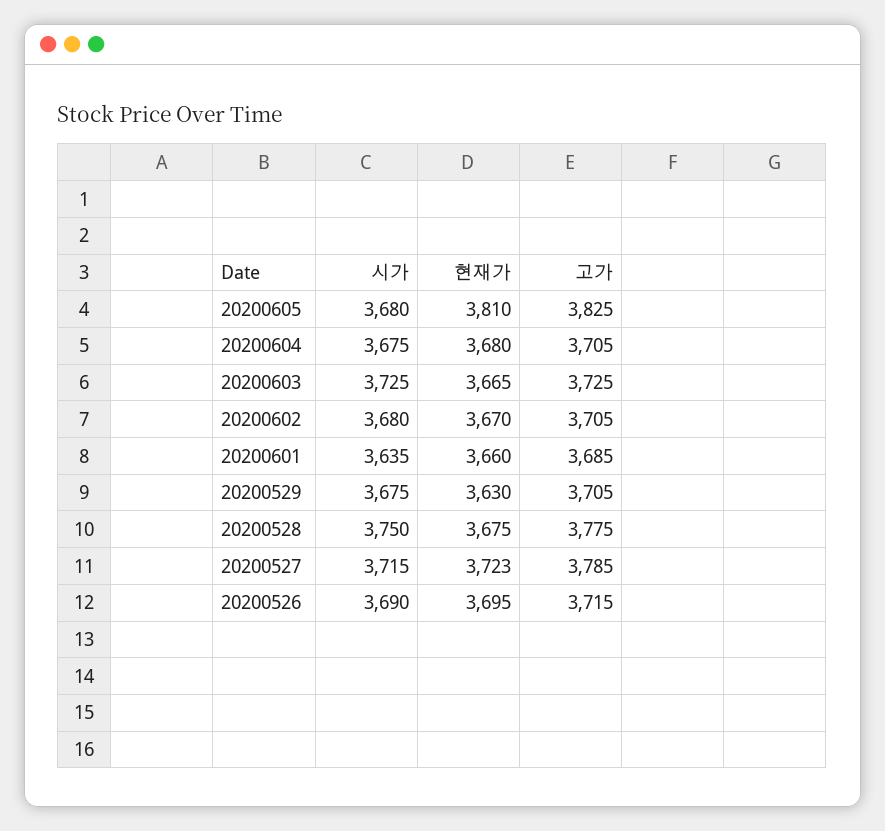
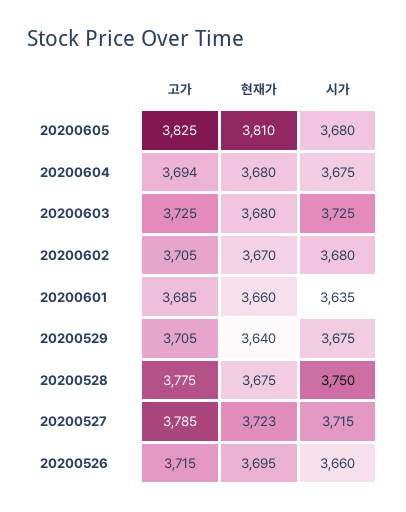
고가, 20200604: 3705 -> 3694
현재가, 20200603: 3665 -> 3680
현재가, 20200529: 3630 -> 3640
시가, 20200526: 3690 -> 3660

